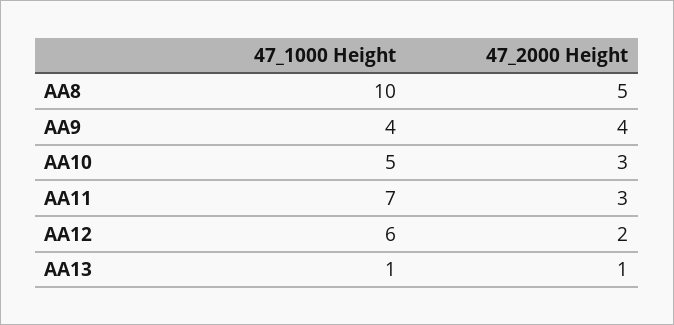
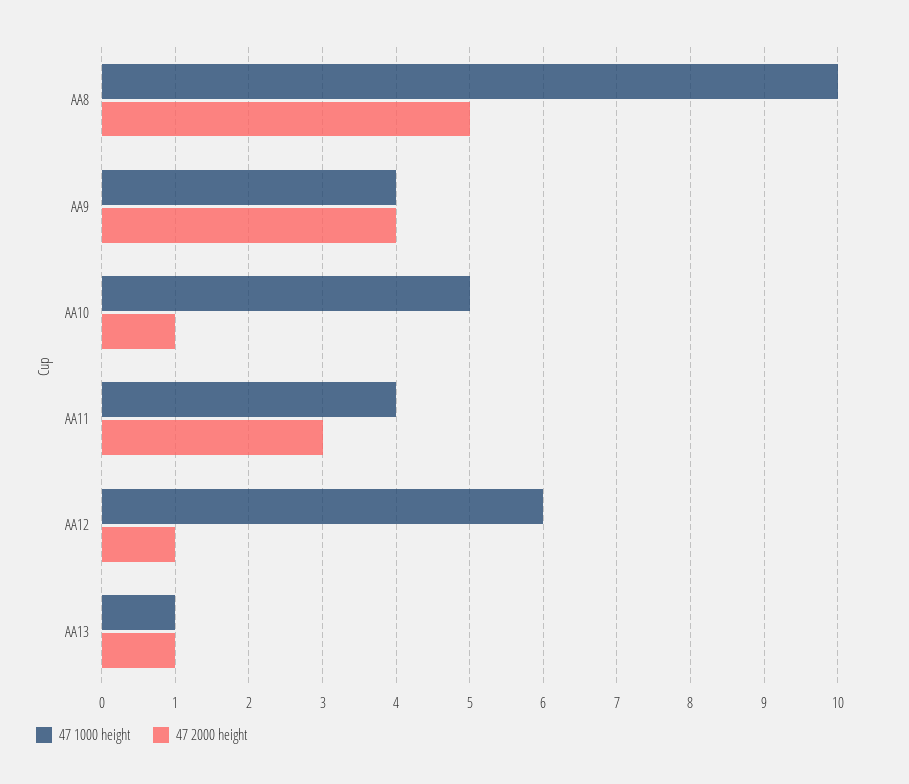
47_2000 Height, AA10: 3 -> 1
47_1000 Height, AA11: 7 -> 4
47_2000 Height, AA12: 2 -> 1

